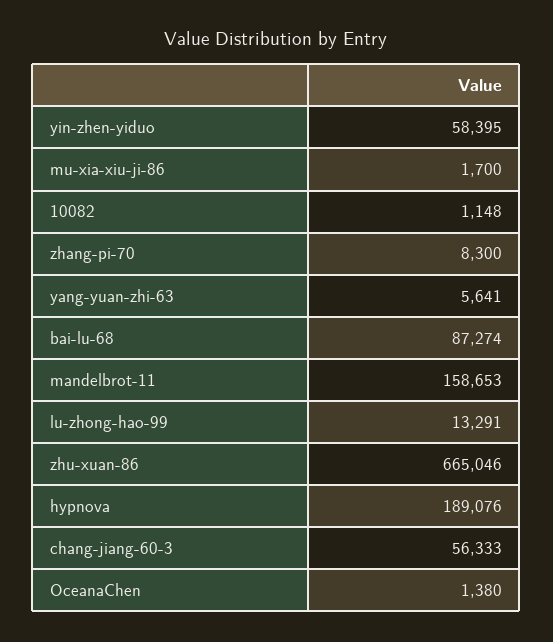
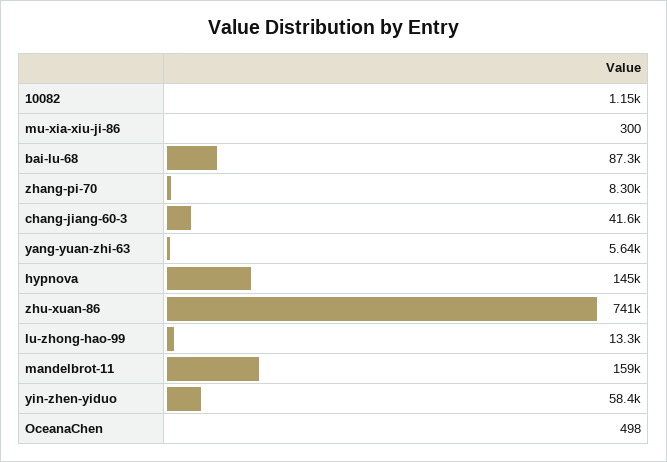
mu-xia-xiu-ji-86: 1700 -> 300
zhu-xuan-86: 665046 -> 741000
hypnova: 189076 -> 145000
chang-jiang-60-3: 56333 -> 41600
OceanaChen: 1380 -> 498

